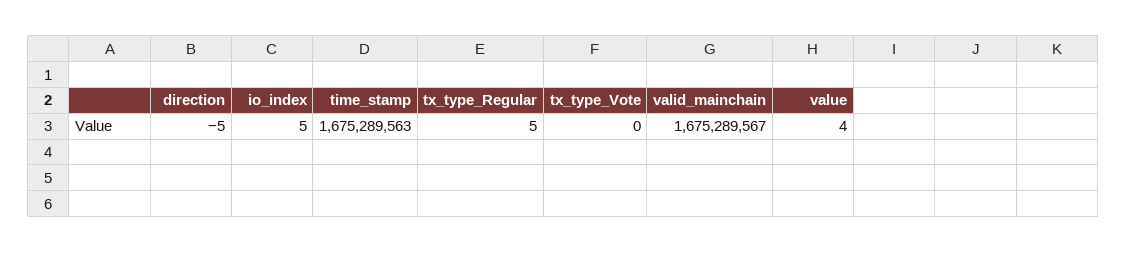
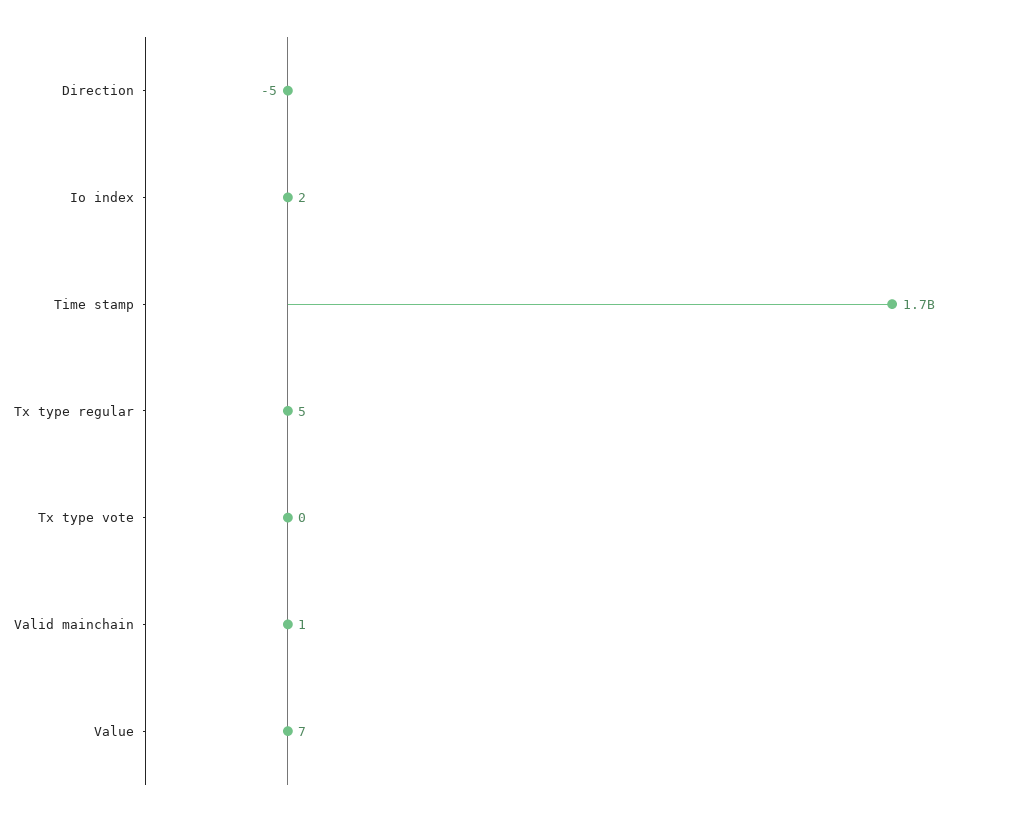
io_index: 5 -> 2
valid_mainchain: 1675289567 -> 1
value: 4 -> 7

